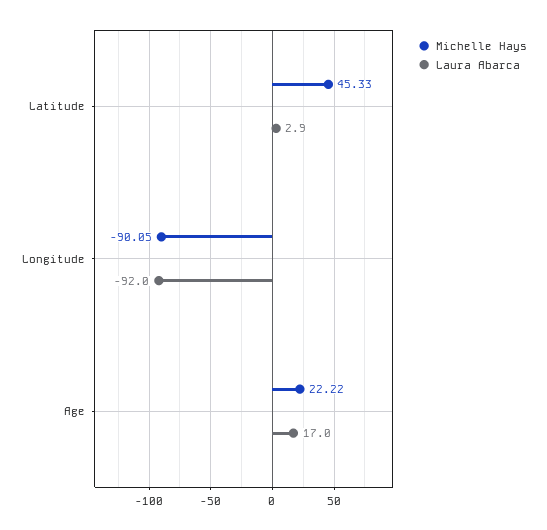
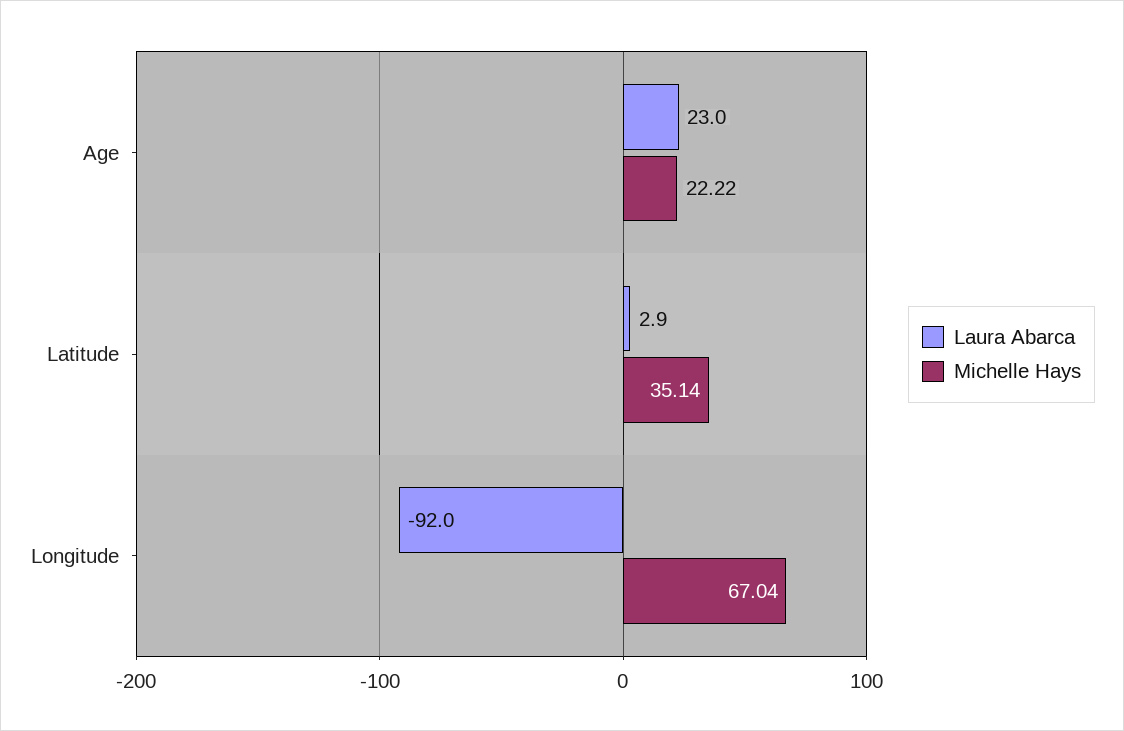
Michelle Hays, Latitude: 45.33 -> 35.14
Michelle Hays, Longitude: -90.05 -> 67.04
Laura Abarca, Age: 17 -> 23

